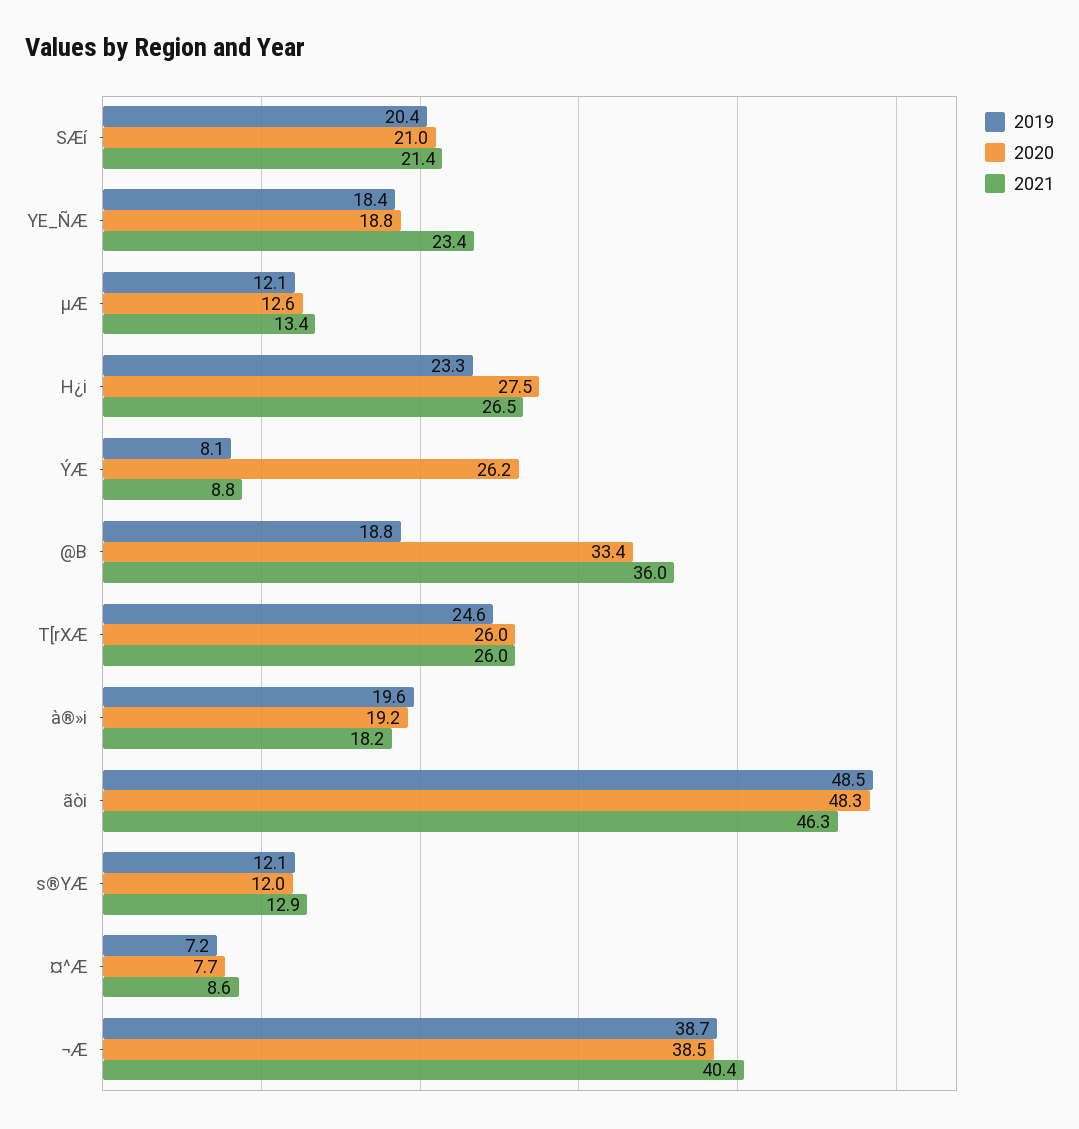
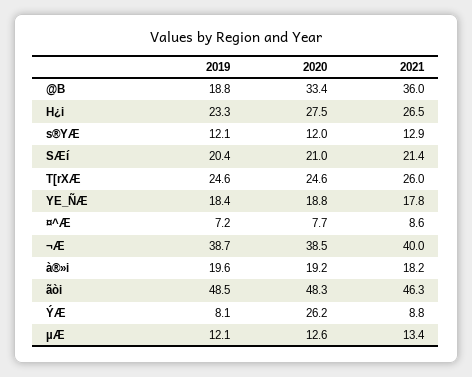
2021, YE_ÑÆ: 23.4 -> 17.8
2020, T[rXÆ: 26 -> 24.6
2021, ¬Æ: 40.4 -> 40

